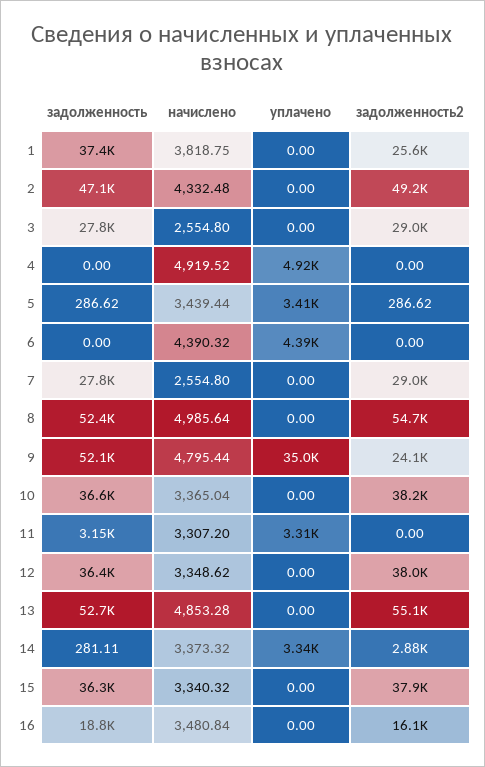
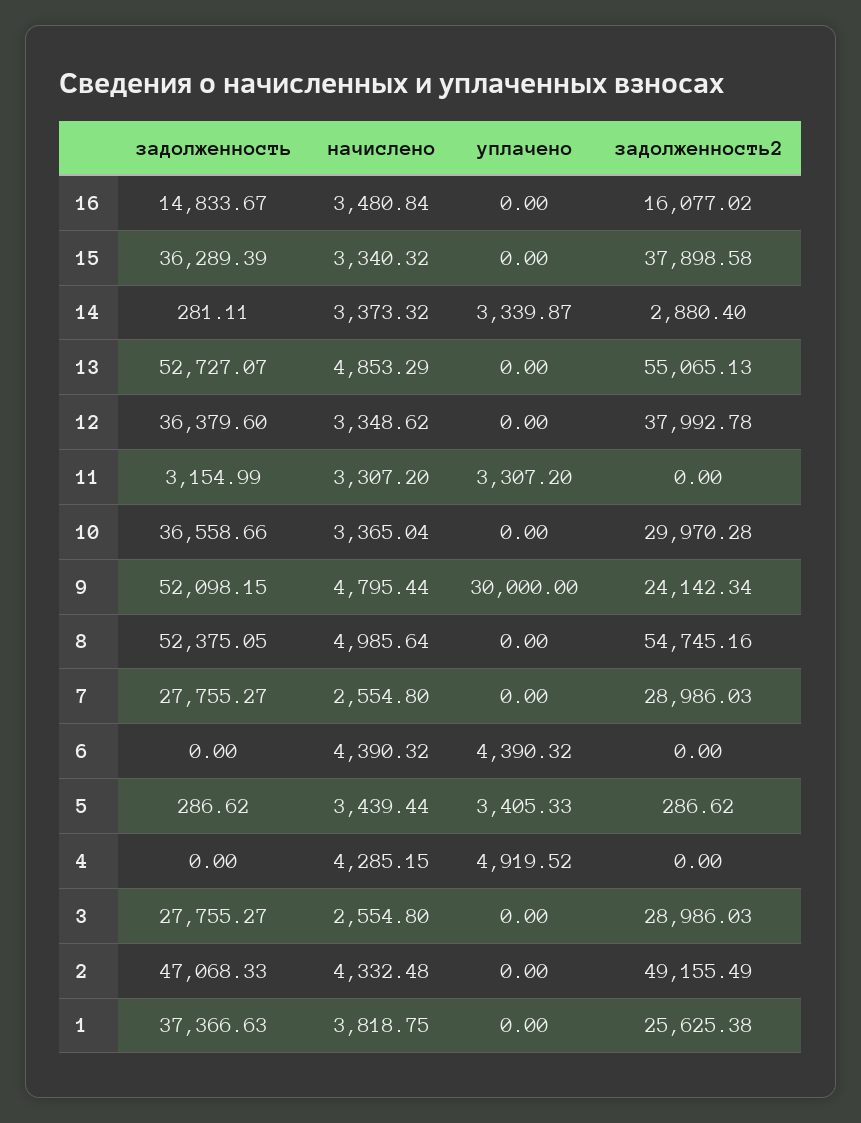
начислено, 4: 4919.52 -> 4285.15
уплачено, 9: 35000 -> 30000
задолженность2, 10: 38200 -> 29970.28
начислено, 13: 4853.28 -> 4853.29
задолженность, 16: 18800 -> 14833.67

